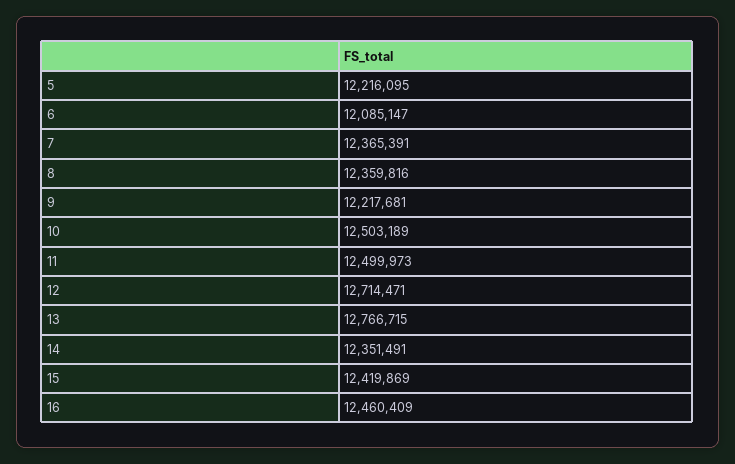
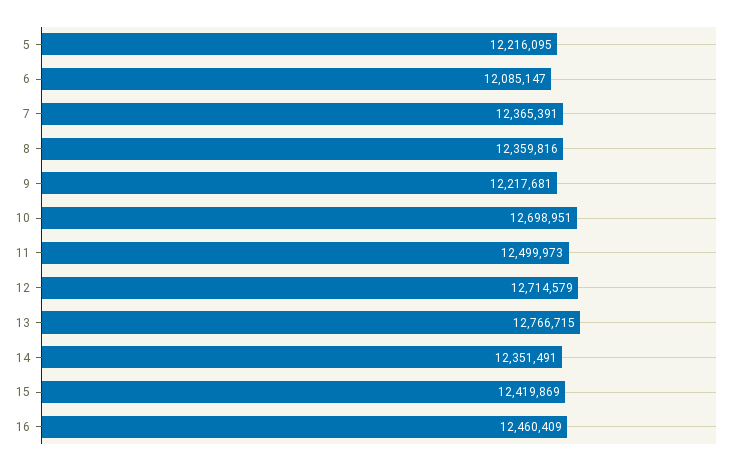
10: 12503189 -> 12698951
12: 12714471 -> 12714579

